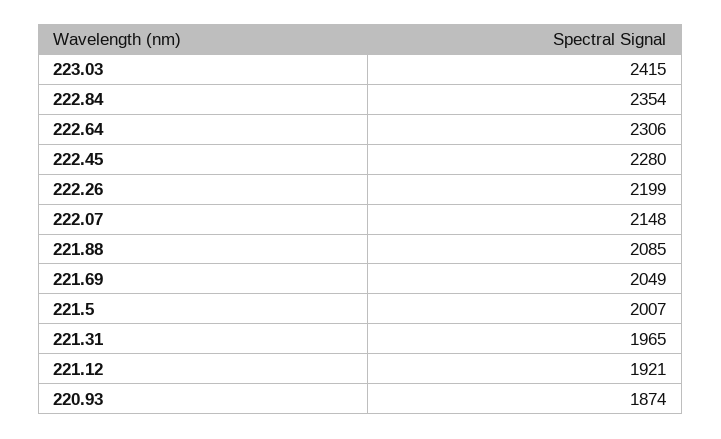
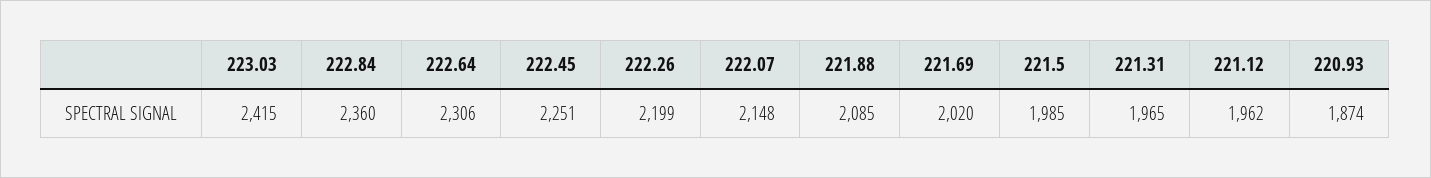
222.84: 2354 -> 2360
222.45: 2280 -> 2251
221.69: 2049 -> 2020
221.5: 2007 -> 1985
221.12: 1921 -> 1962

